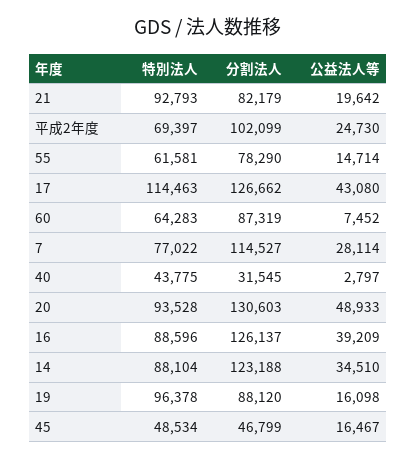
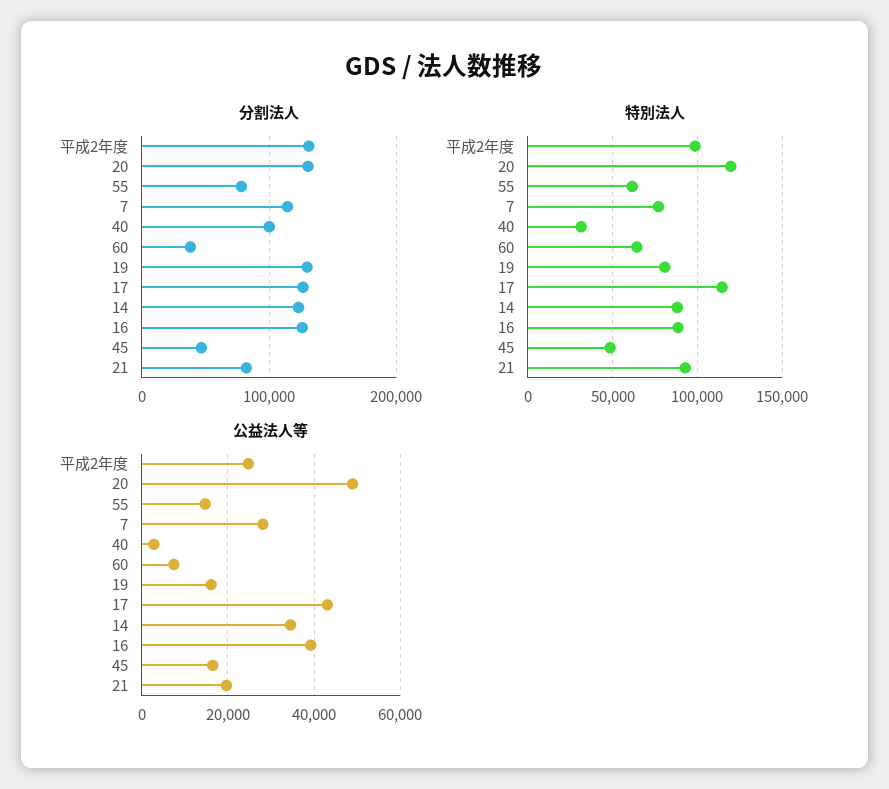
特別法人, 平成2年度: 69397 -> 100000
分割法人, 平成2年度: 102099 -> 130000
分割法人, 60: 87319 -> 40000
特別法人, 40: 43775 -> 30000
分割法人, 40: 31545 -> 100000
特別法人, 20: 93528 -> 120000
特別法人, 19: 96378 -> 80000
分割法人, 19: 88120 -> 130000

